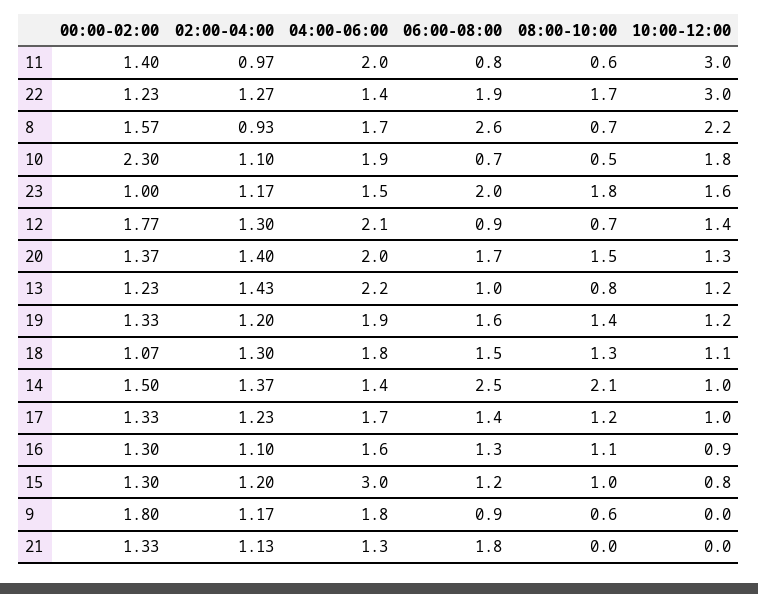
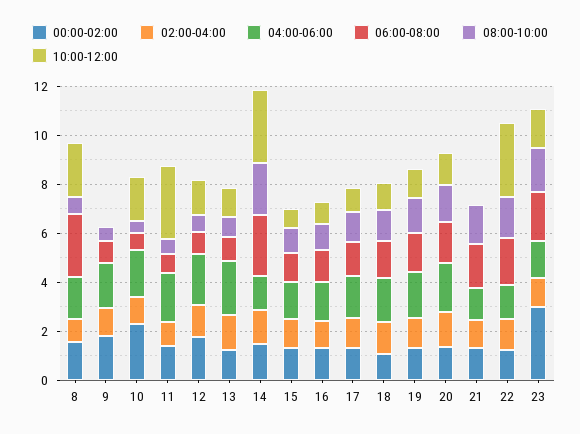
00:00-02:00, 23: 1 -> 3
10:00-12:00, 14: 1 -> 3
04:00-06:00, 15: 3 -> 1.5
08:00-10:00, 21: 0 -> 1.5

